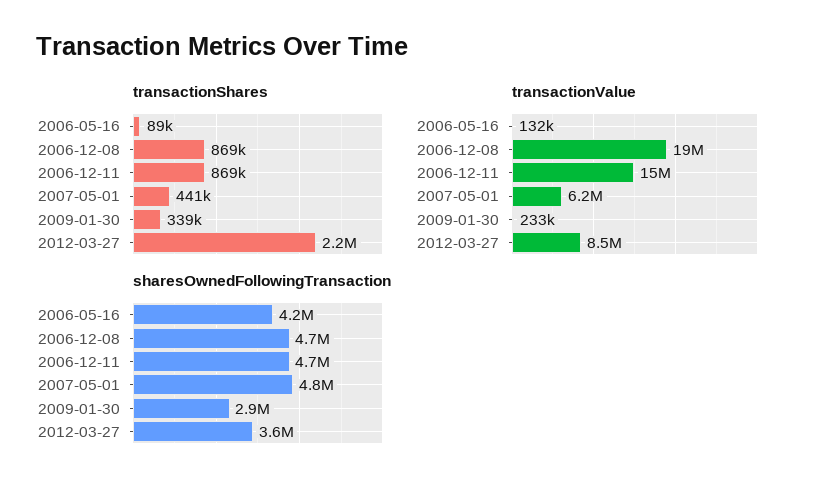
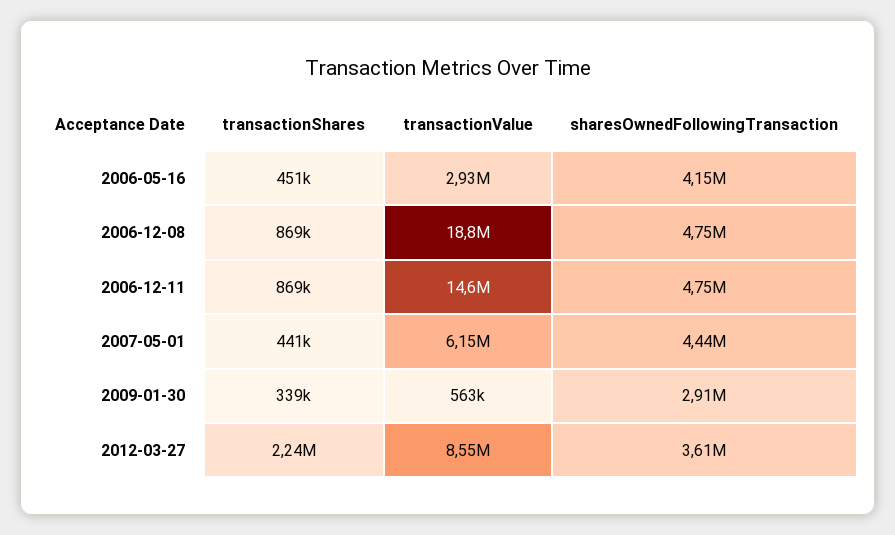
transactionShares, 2006-05-16: 89000 -> 451000
transactionValue, 2006-05-16: 132000 -> 2930000
transactionValue, 2009-01-30: 233000 -> 563000
sharesOwnedFollowingTransaction, 2007-05-01: 4800000 -> 4440000

